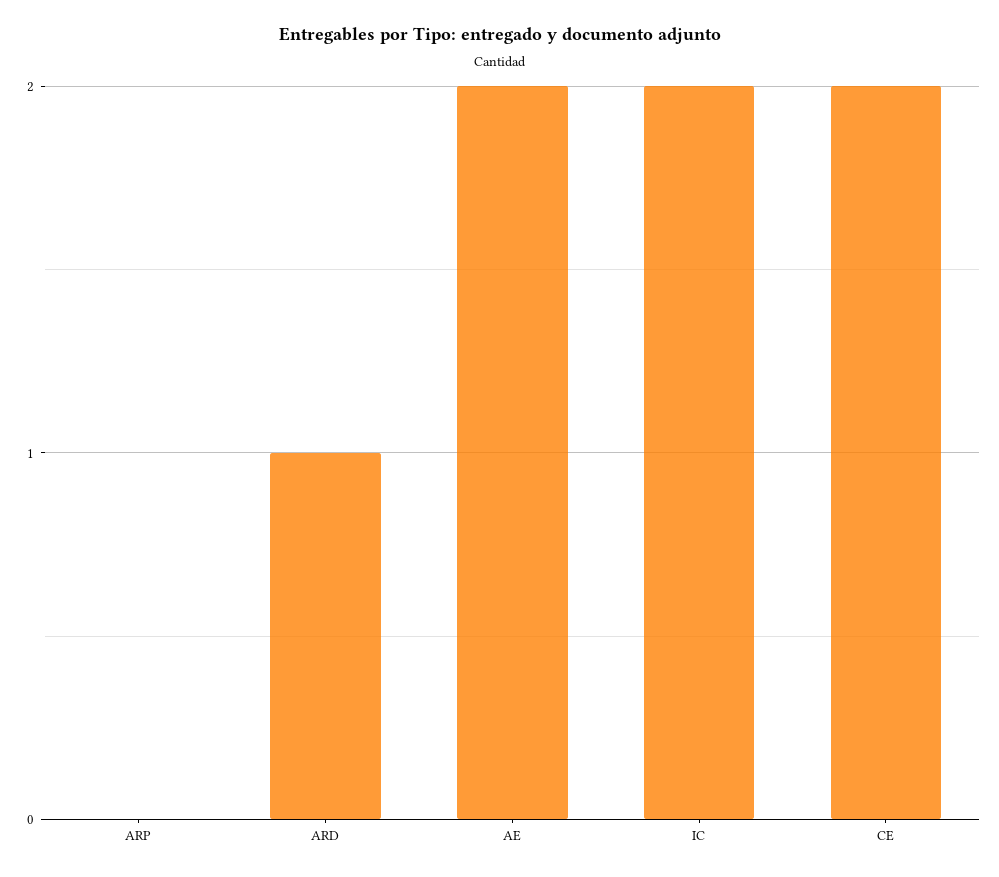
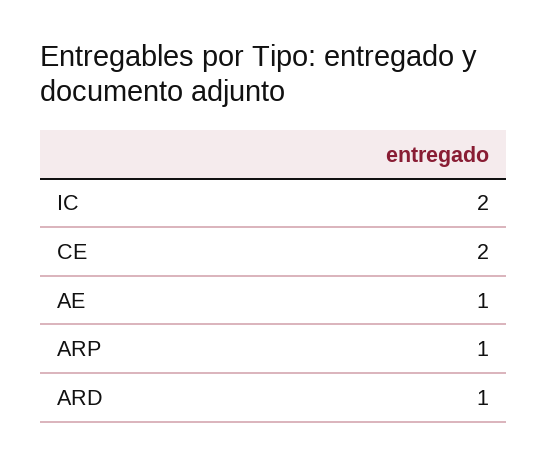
ARP: 0 -> 1
AE: 2 -> 1

